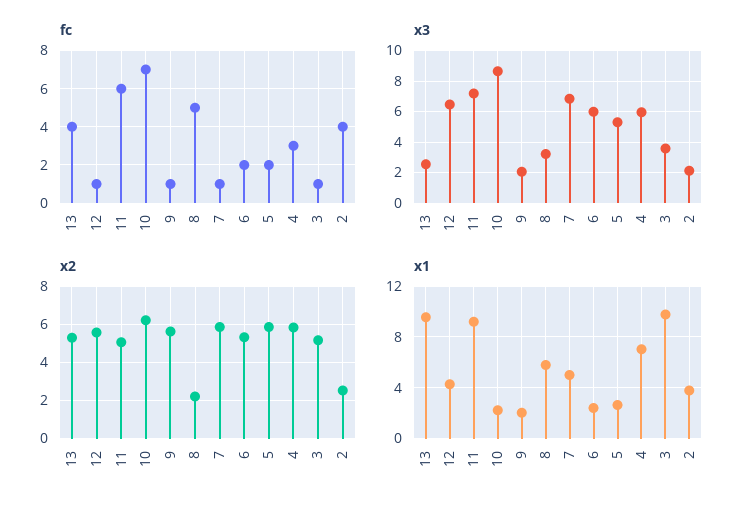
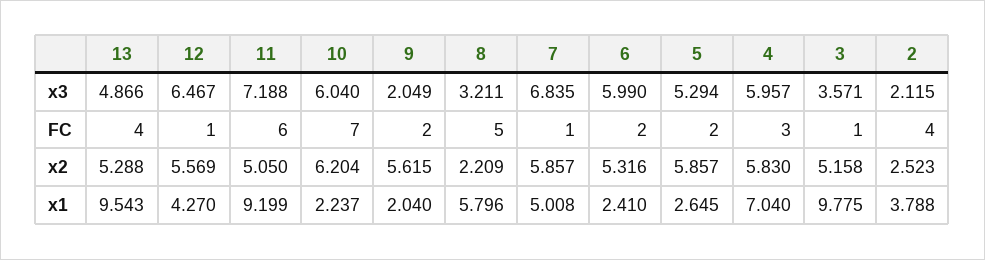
fc, 9: 1 -> 2
x3, 13: 2.5 -> 4.866
x3, 10: 8.5 -> 6.04

